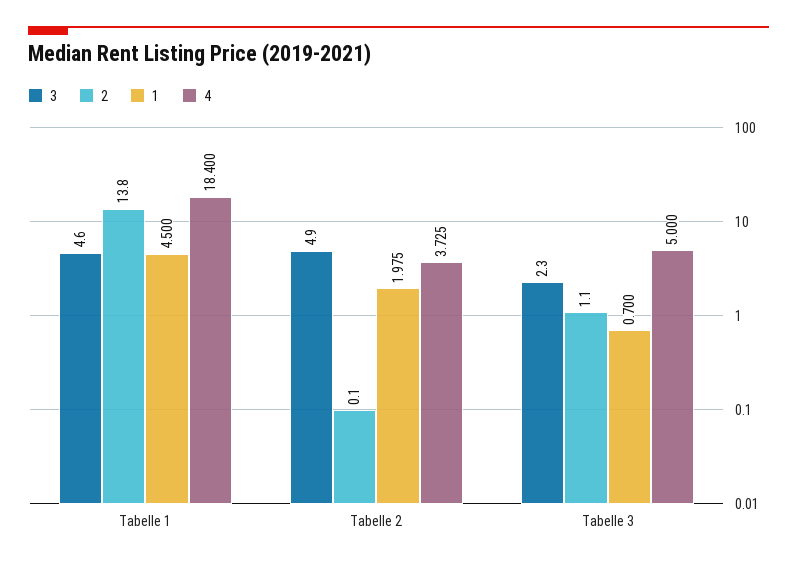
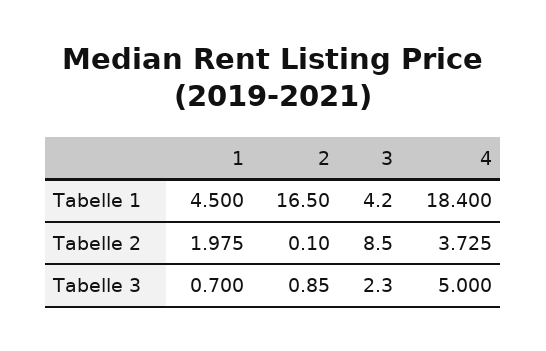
3, Tabelle 1: 4.6 -> 4.2
2, Tabelle 1: 13.8 -> 16.5
3, Tabelle 2: 4.9 -> 8.5
2, Tabelle 3: 1.1 -> 0.85

